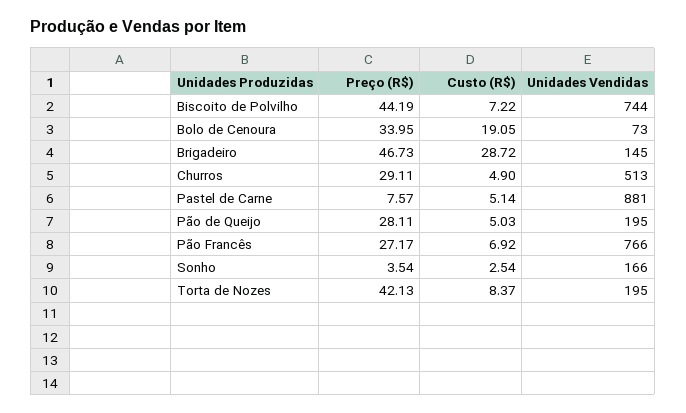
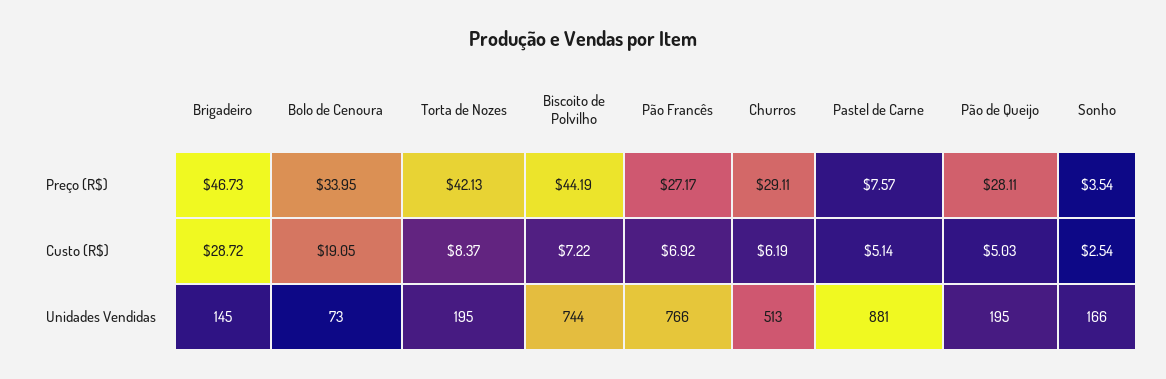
Custo (R$), Churros: 4.9 -> 6.19

